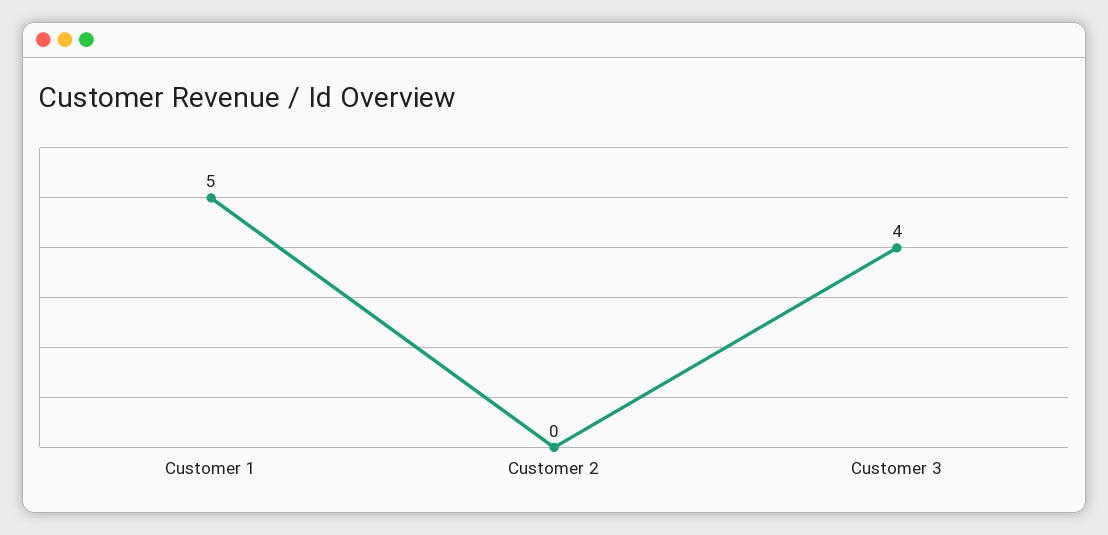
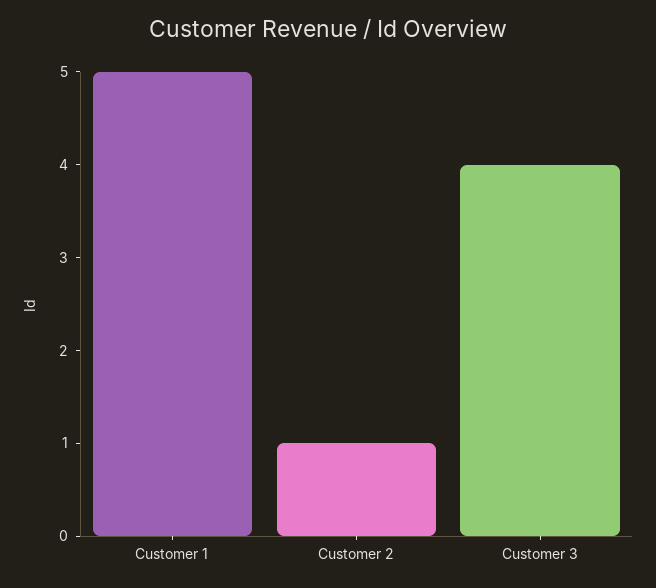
Customer 2: 0 -> 1

